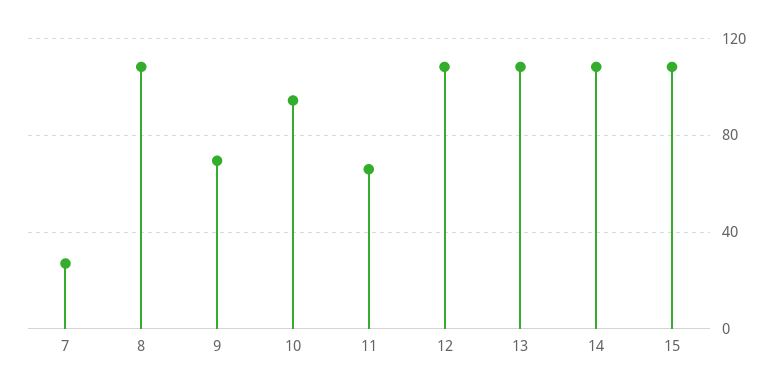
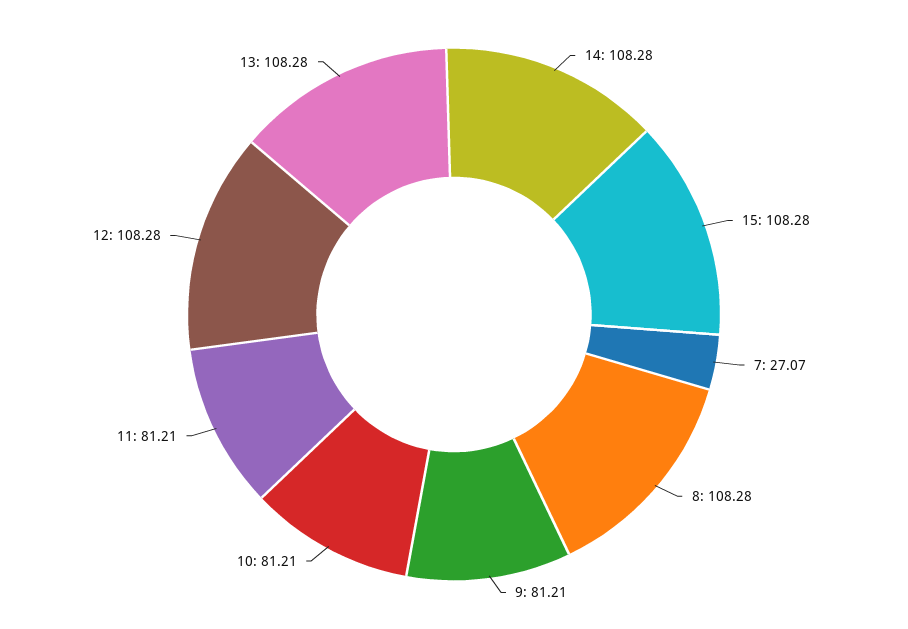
9: 70 -> 81.21
10: 95 -> 81.21
11: 65 -> 81.21

